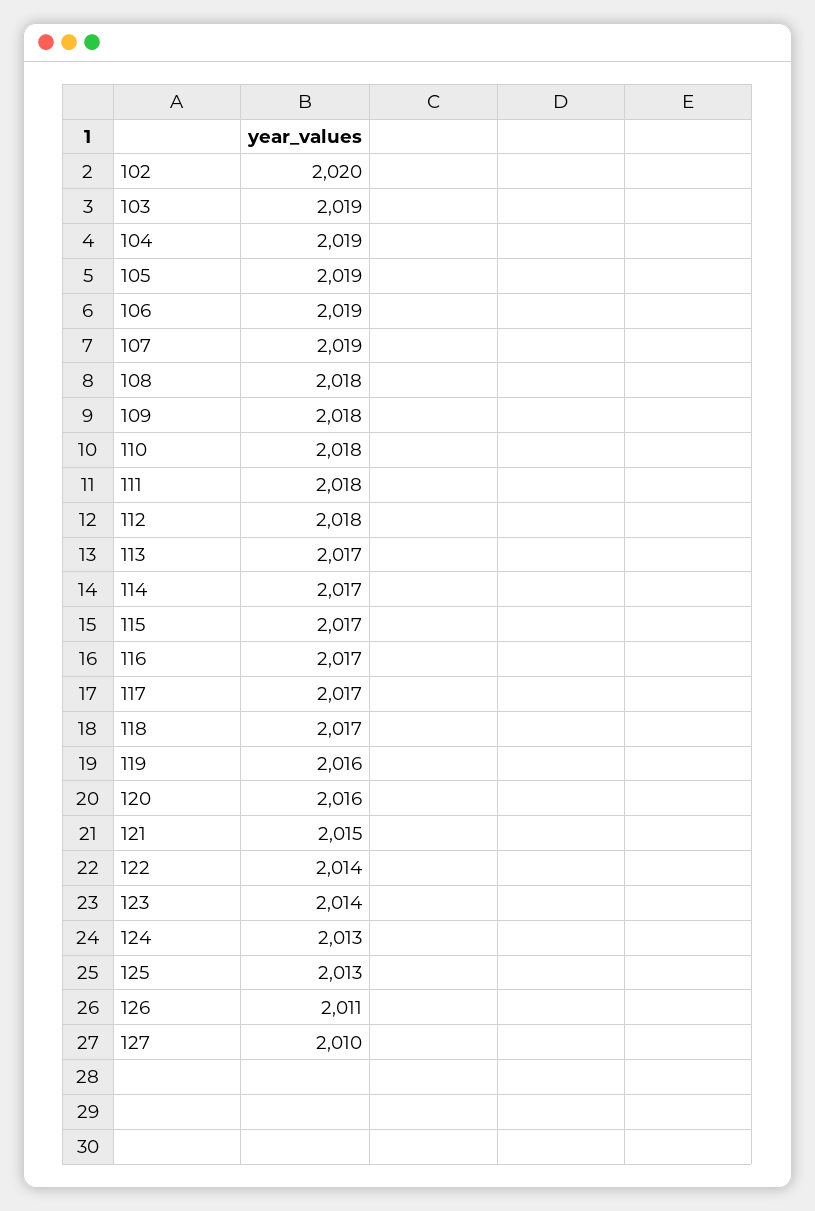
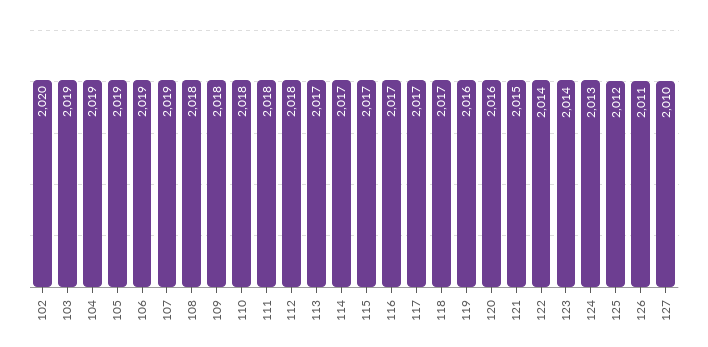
125: 2013 -> 2012

